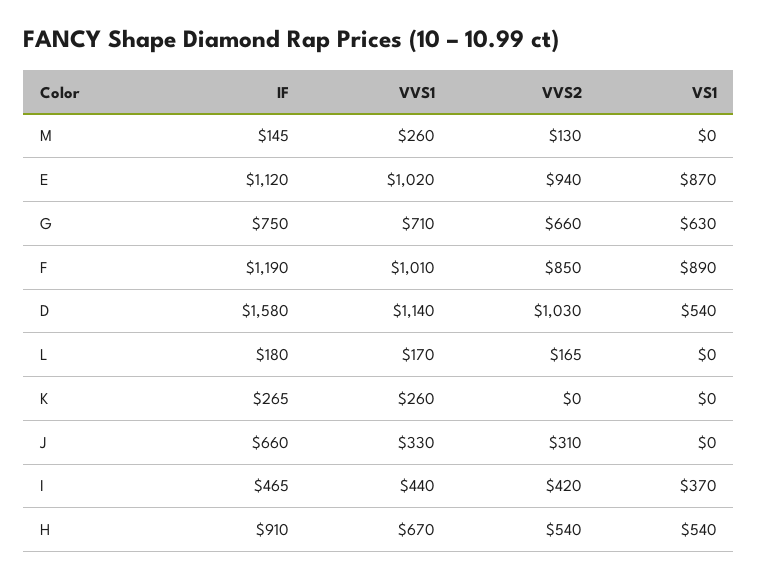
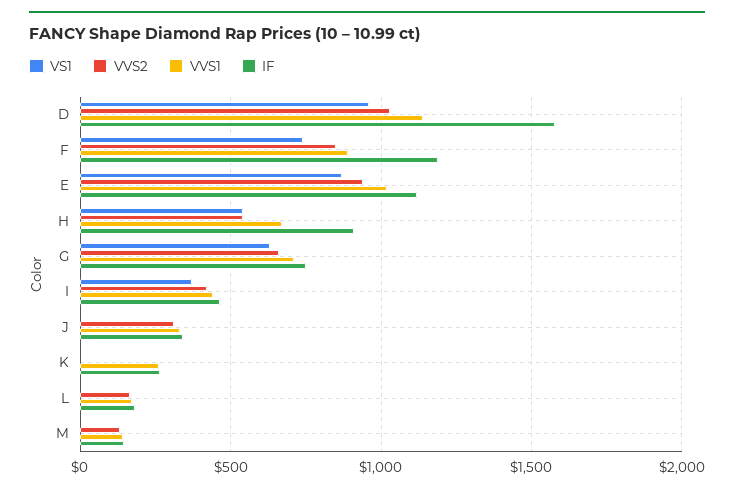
VVS1, M: 260 -> 150
VVS1, F: 1010 -> 900
VS1, F: 890 -> 750
VS1, D: 540 -> 950
IF, J: 660 -> 350

